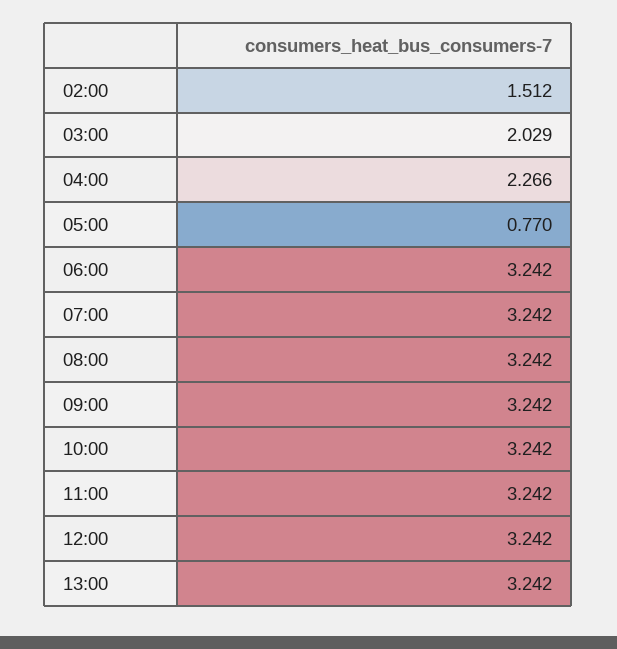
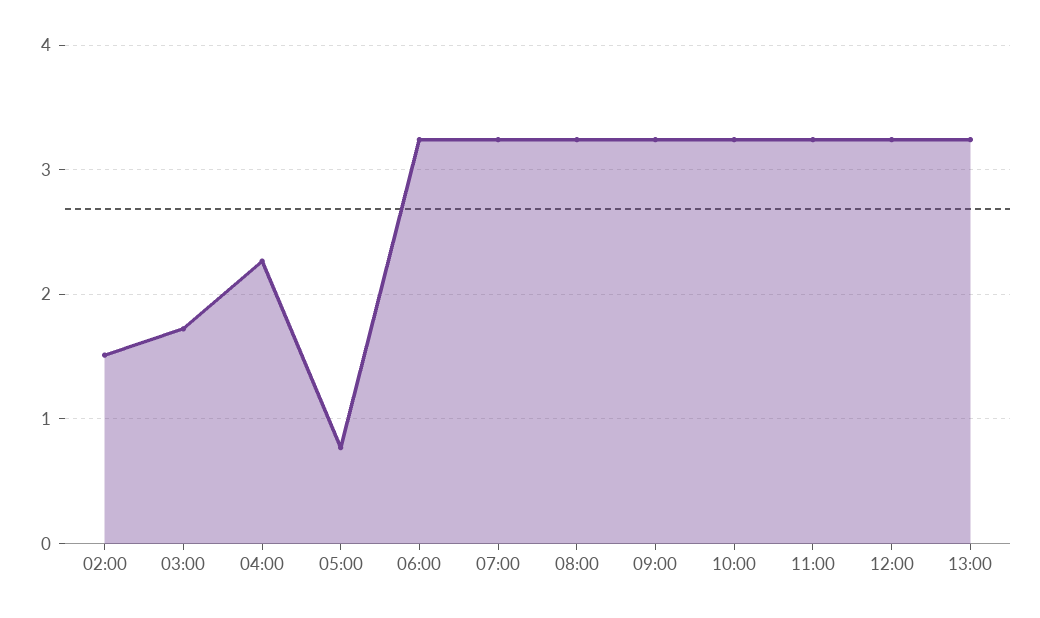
03:00: 2.029 -> 1.7

